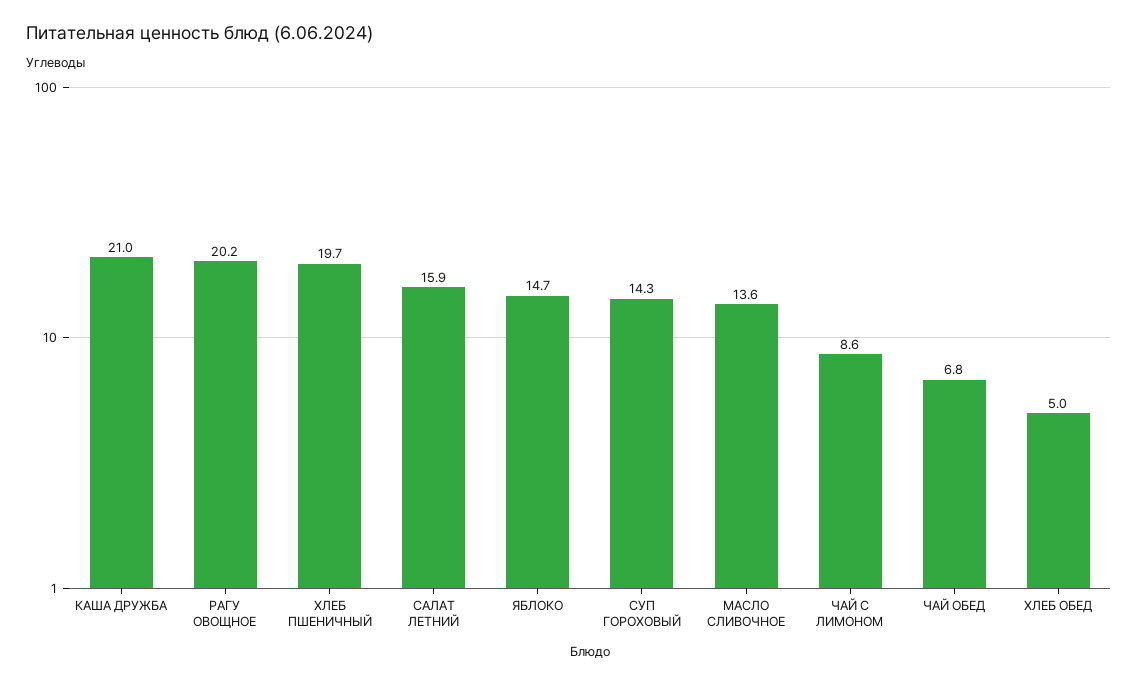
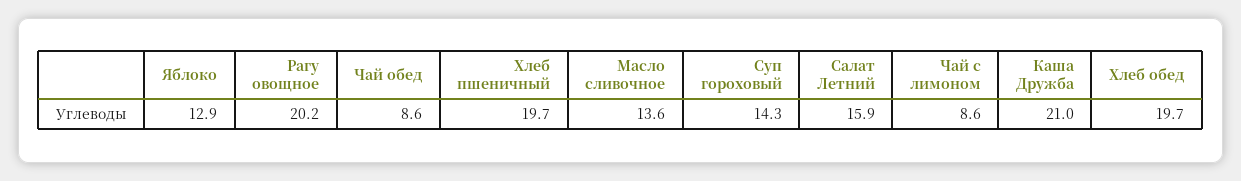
ЯБЛОКО: 14.7 -> 12.9
ЧАЙ ОБЕД: 6.8 -> 8.6
ХЛЕБ ОБЕД: 5 -> 19.7

